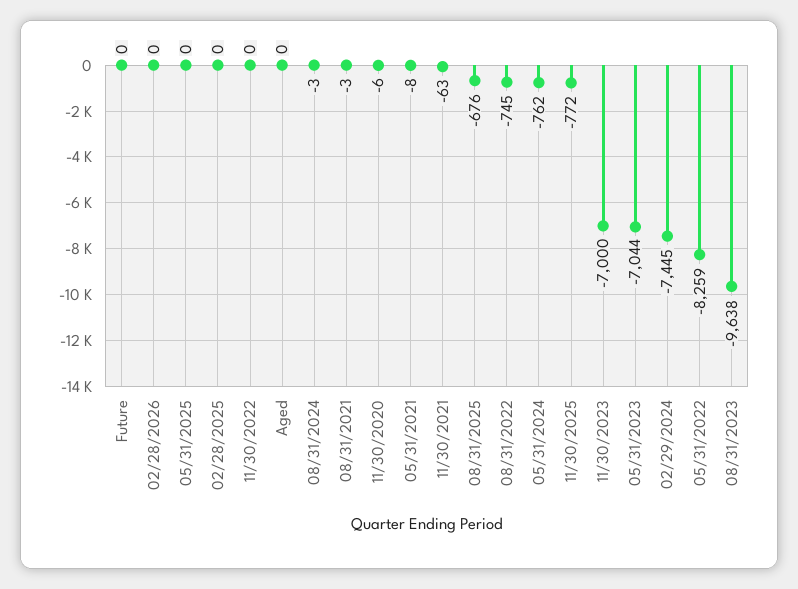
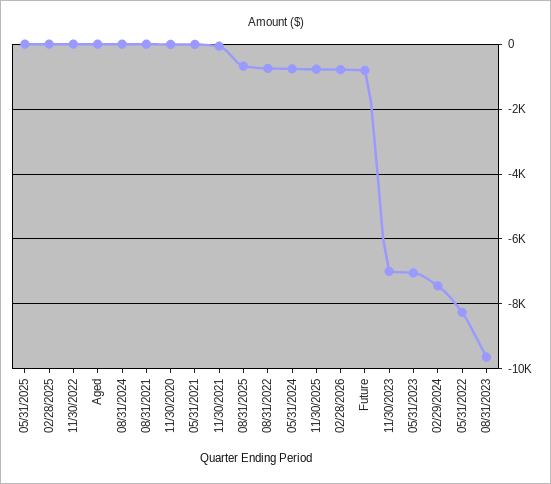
Future: 0 -> -800
02/28/2026: 0 -> -800

